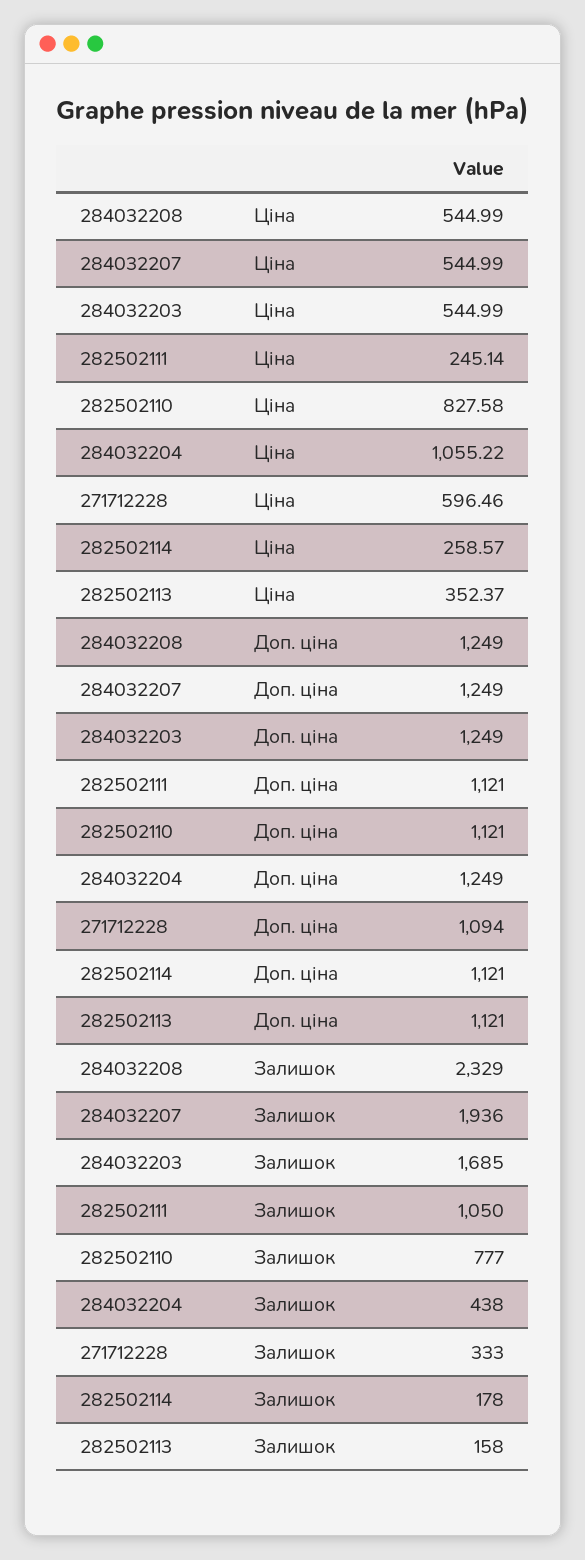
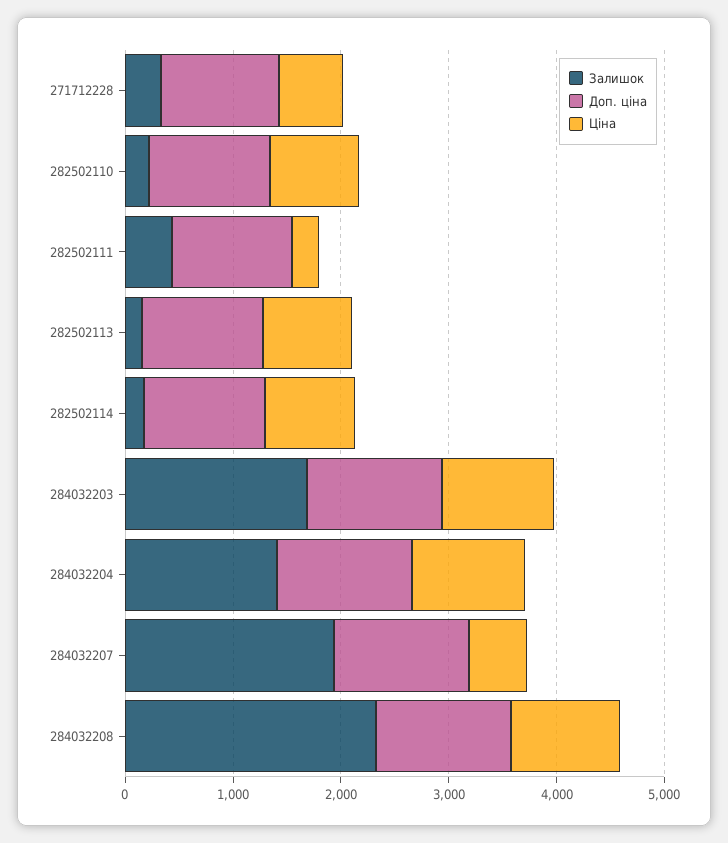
Ціна, 284032208: 544.99 -> 1000
Ціна, 284032203: 544.99 -> 1000
Ціна, 282502114: 258.57 -> 800
Ціна, 282502113: 352.37 -> 800
Залишок, 282502111: 1050 -> 400
Залишок, 282502110: 777 -> 200
Залишок, 284032204: 438 -> 1400

